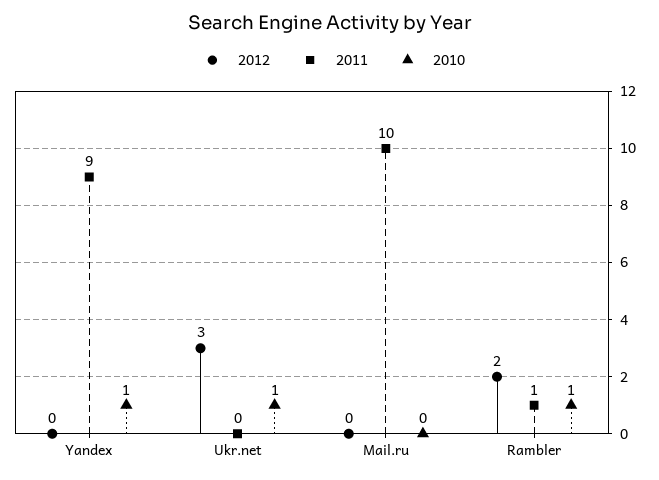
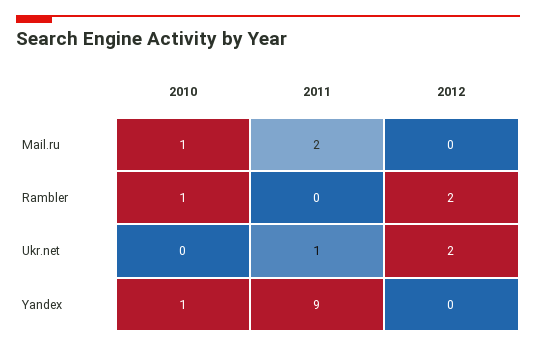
2012, Ukr.net: 3 -> 2
2011, Ukr.net: 0 -> 1
2010, Ukr.net: 1 -> 0
2011, Mail.ru: 10 -> 2
2010, Mail.ru: 0 -> 1
2011, Rambler: 1 -> 0

